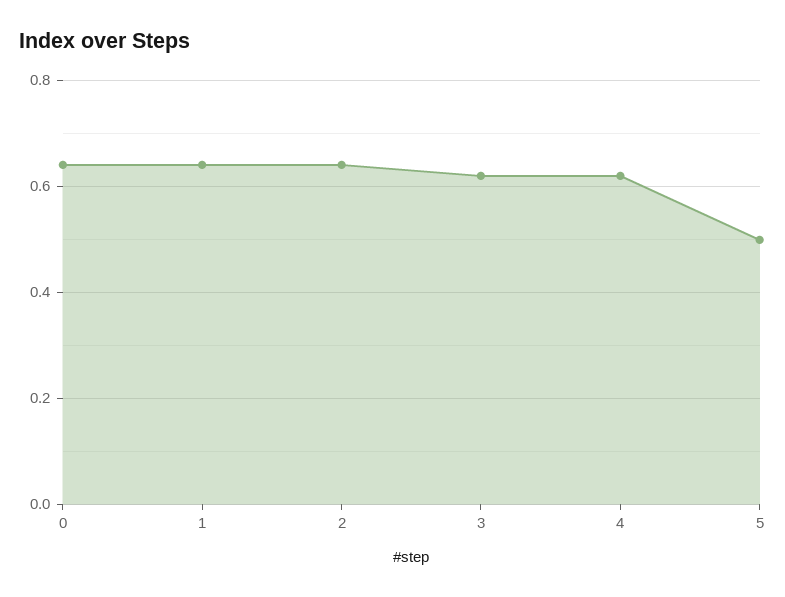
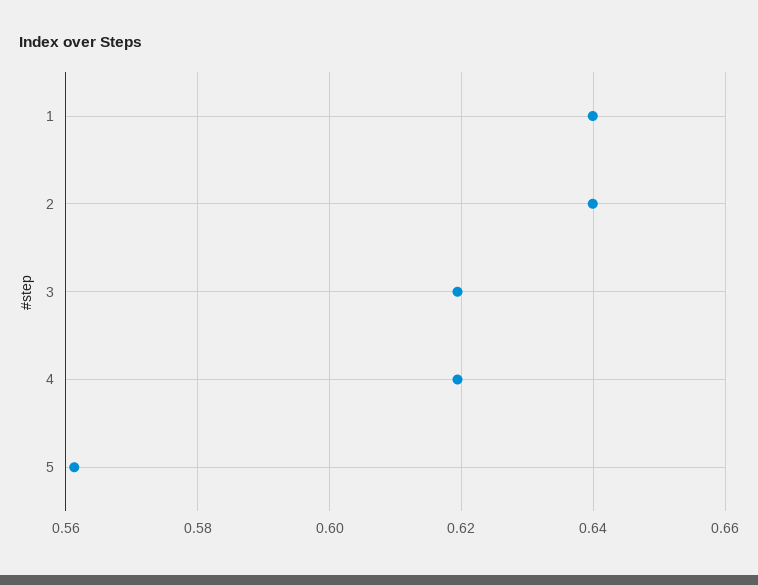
0: 0.64 -> none
5: 0.5 -> 0.562

